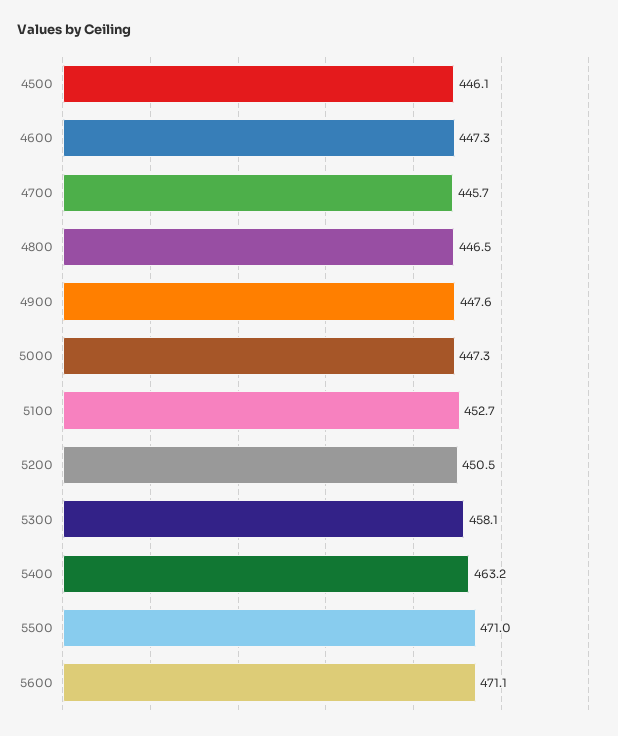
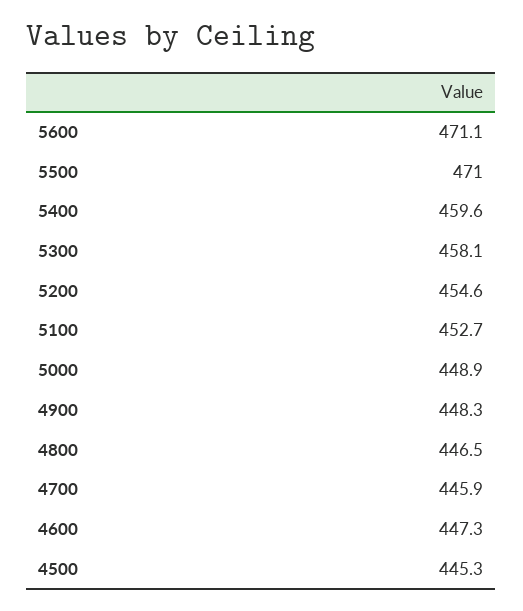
4500: 446.1 -> 445.3
4700: 445.7 -> 445.9
4900: 447.6 -> 448.3
5000: 447.3 -> 448.9
5200: 450.5 -> 454.6
5400: 463.2 -> 459.6

